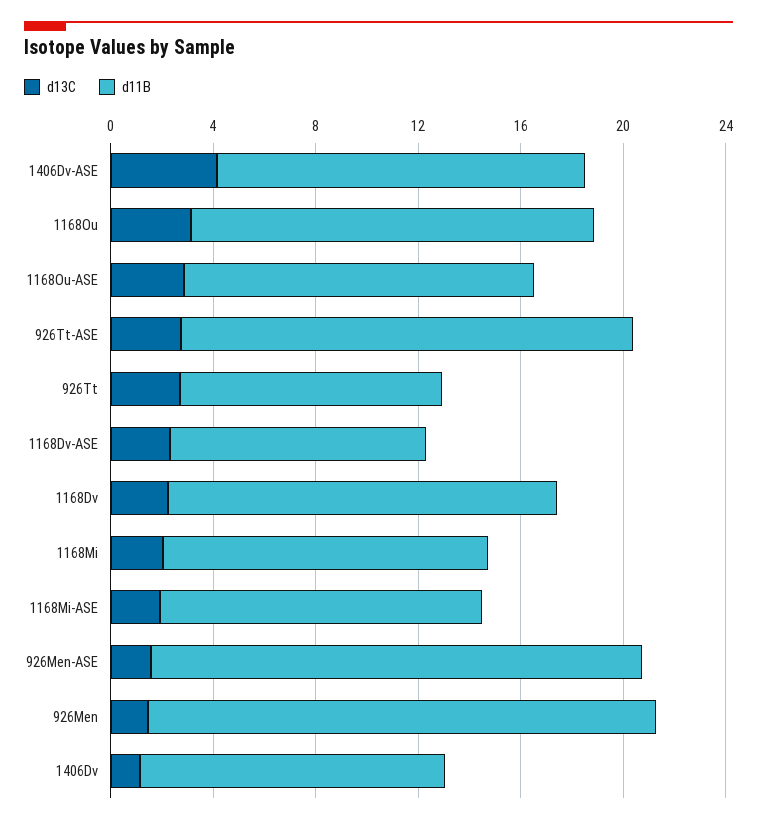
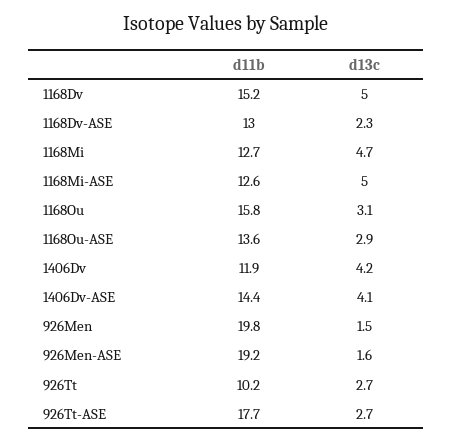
d11B, 1168Dv-ASE: 10 -> 13
d13C, 1168Dv: 2 -> 5
d13C, 1168Mi: 2 -> 4.7
d13C, 1168Mi-ASE: 2 -> 5
d13C, 1406Dv: 1 -> 4.2

